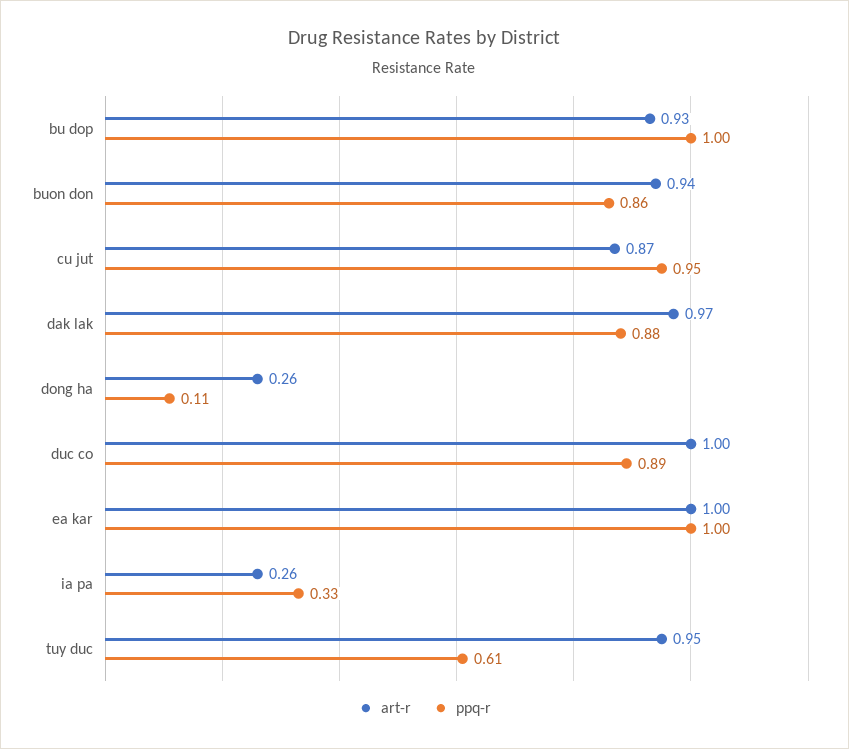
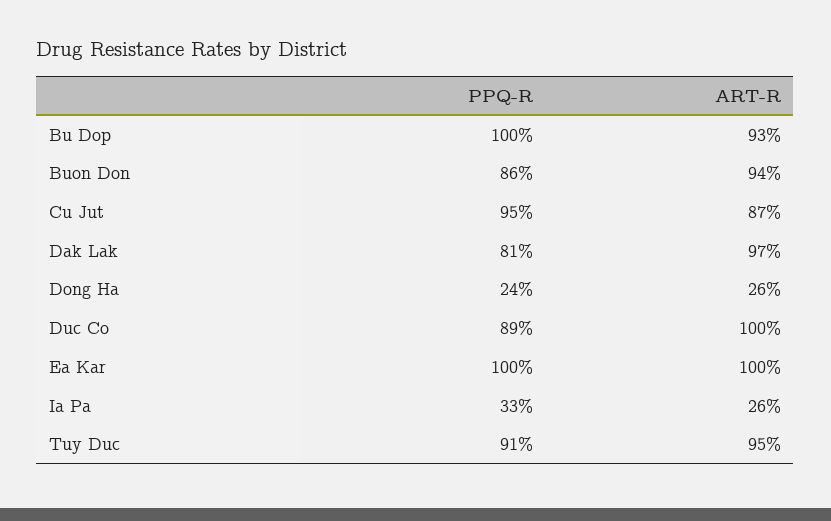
ppq-r, dak lak: 0.88 -> 0.81
ppq-r, dong ha: 0.11 -> 0.24
ppq-r, tuy duc: 0.61 -> 0.91

